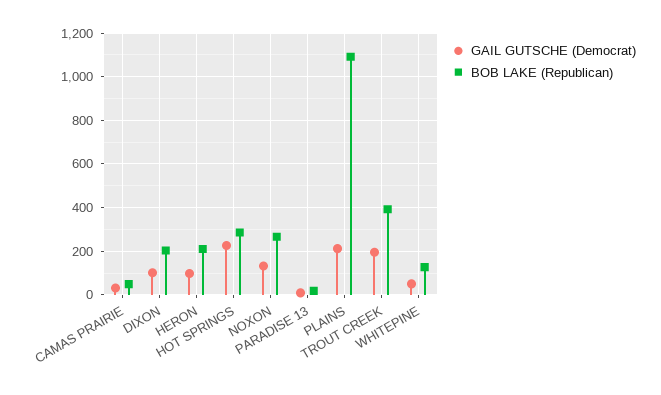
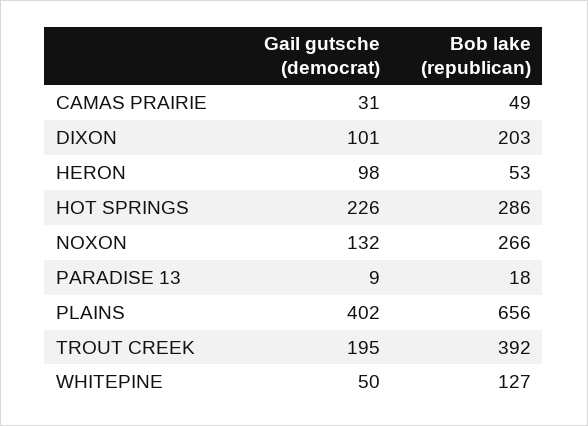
BOB LAKE (Republican), HERON: 200 -> 53
GAIL GUTSCHE (Democrat), PLAINS: 200 -> 402
BOB LAKE (Republican), PLAINS: 1100 -> 656

